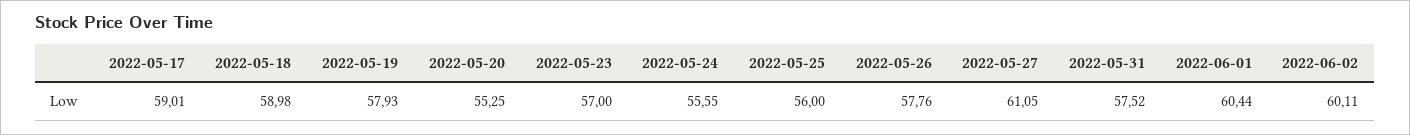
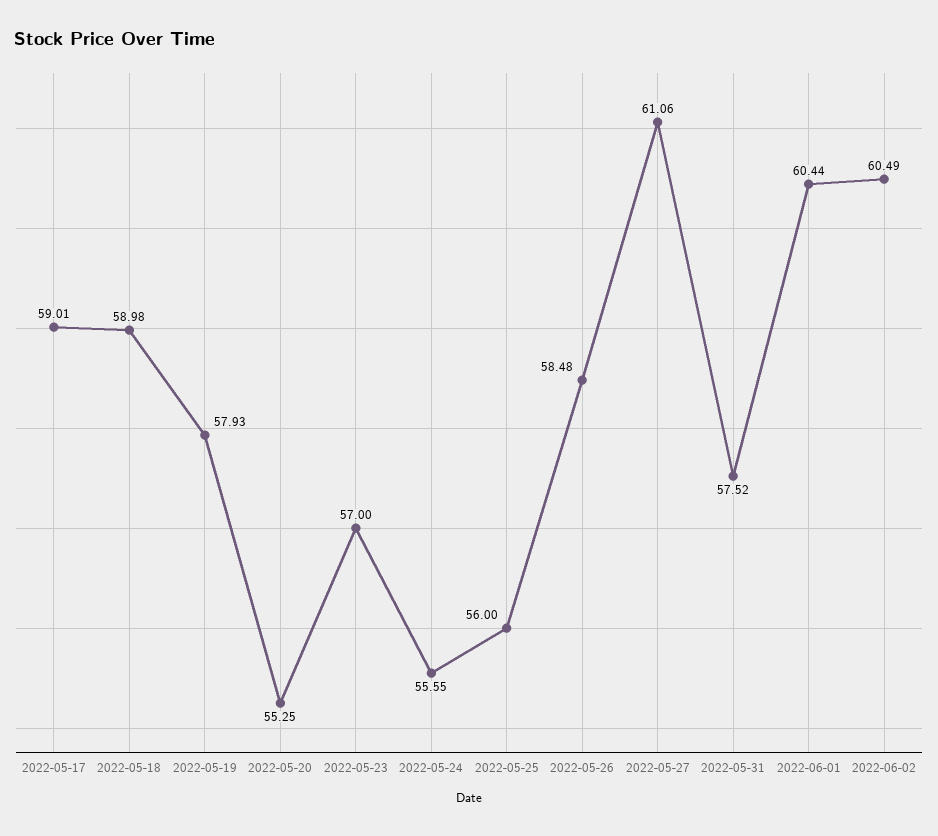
2022-05-26: 57.76 -> 58.48
2022-05-27: 61.05 -> 61.06
2022-06-02: 60.11 -> 60.49

